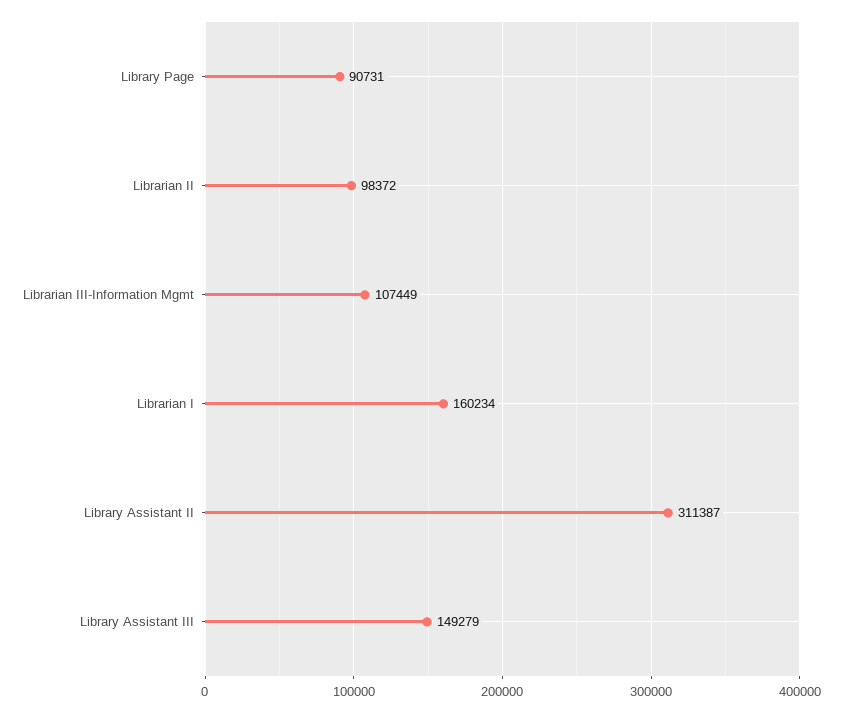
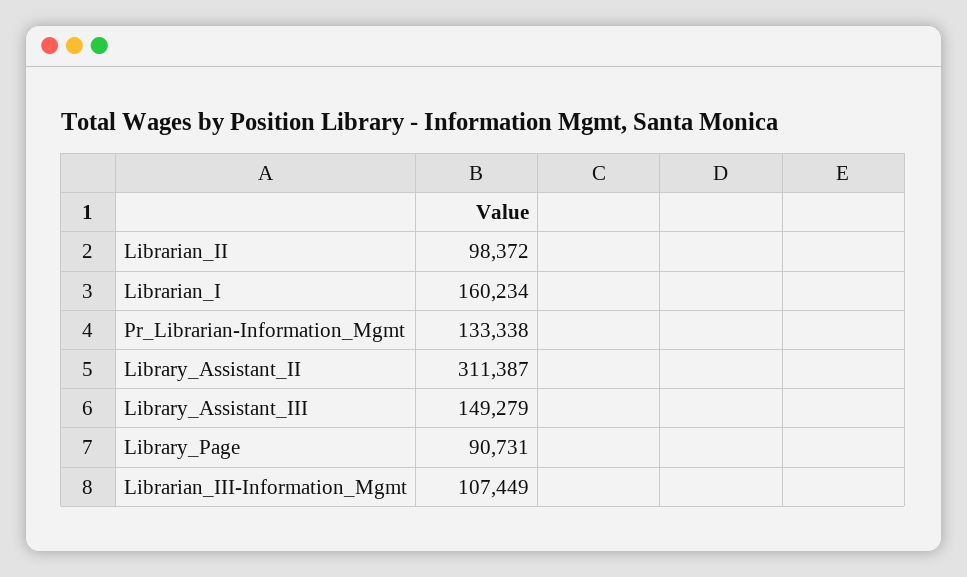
Pr_Librarian-Information_Mgmt: none -> 133338

